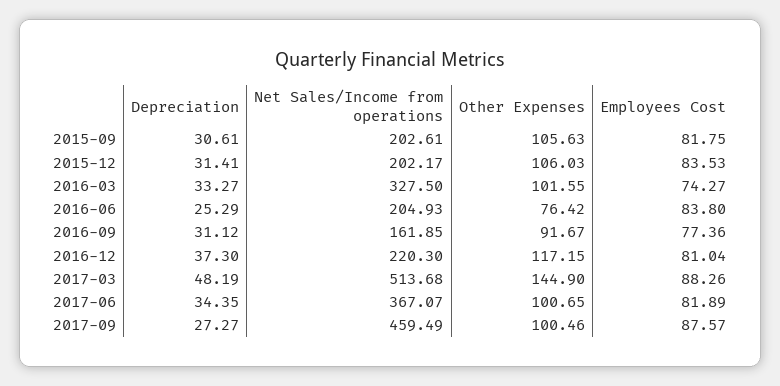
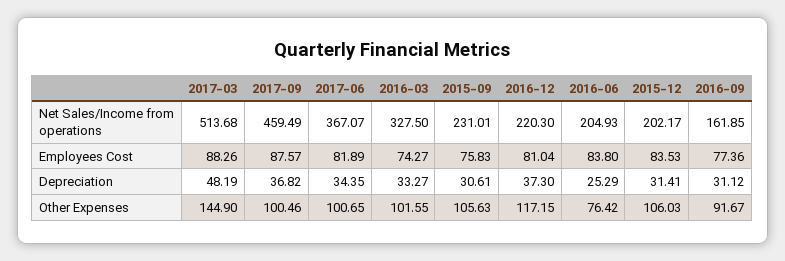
Net Sales/Income from operations, 2015-09: 202.61 -> 231.01
Employees Cost, 2015-09: 81.75 -> 75.83
Depreciation, 2017-09: 27.27 -> 36.82

